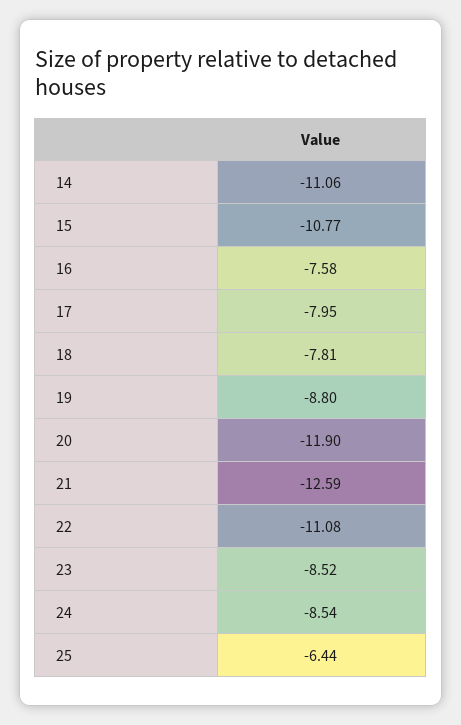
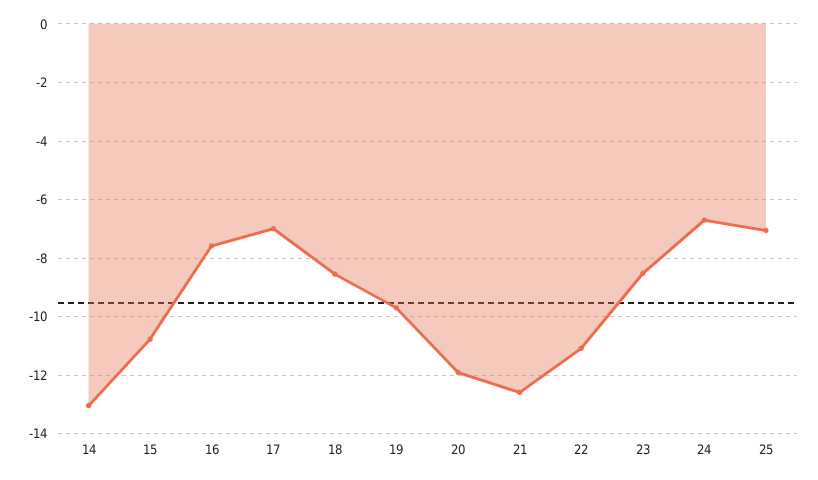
14: -11.06 -> -13
17: -7.95 -> -7
18: -7.81 -> -8.5
19: -8.8 -> -9.75
24: -8.54 -> -6.75
25: -6.44 -> -7

